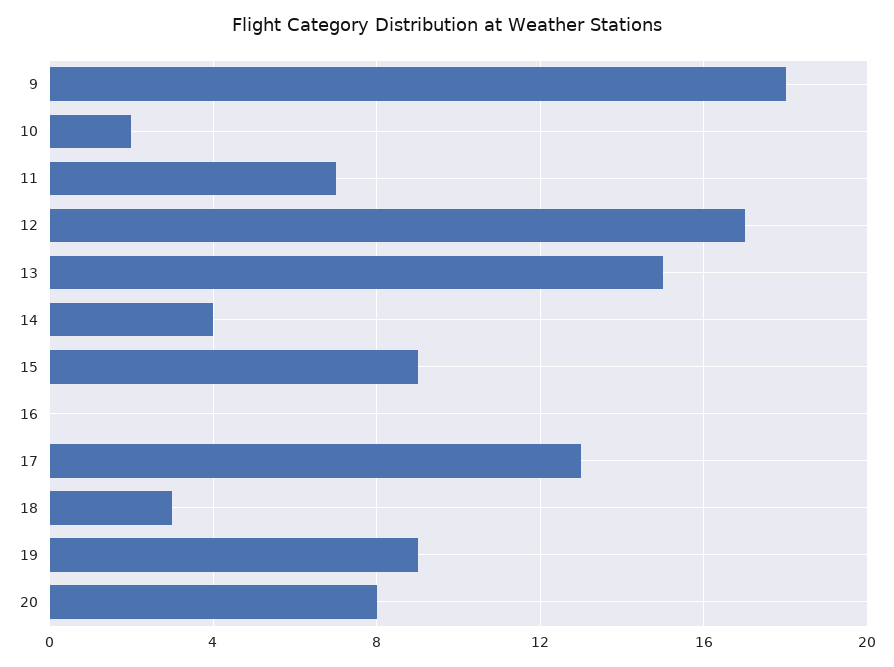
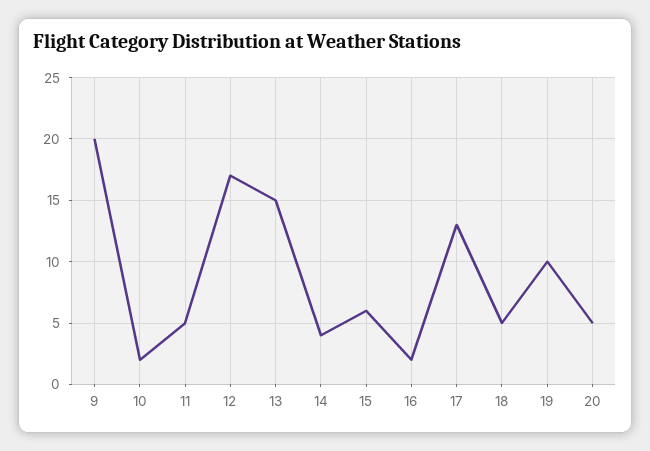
9: 18 -> 20
11: 7 -> 5
15: 9 -> 6
16: 0 -> 2
18: 3 -> 5
19: 9 -> 10
20: 8 -> 5

